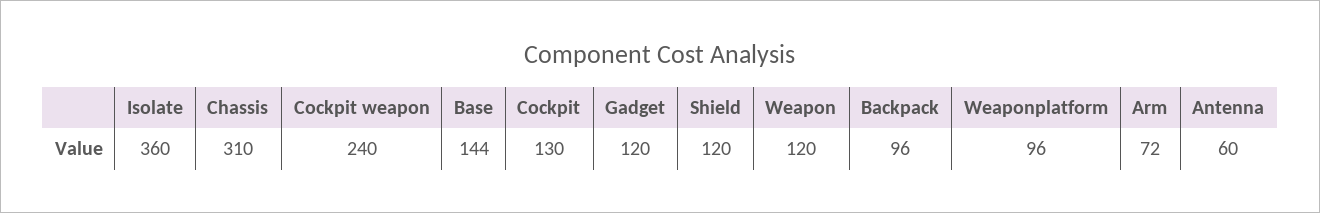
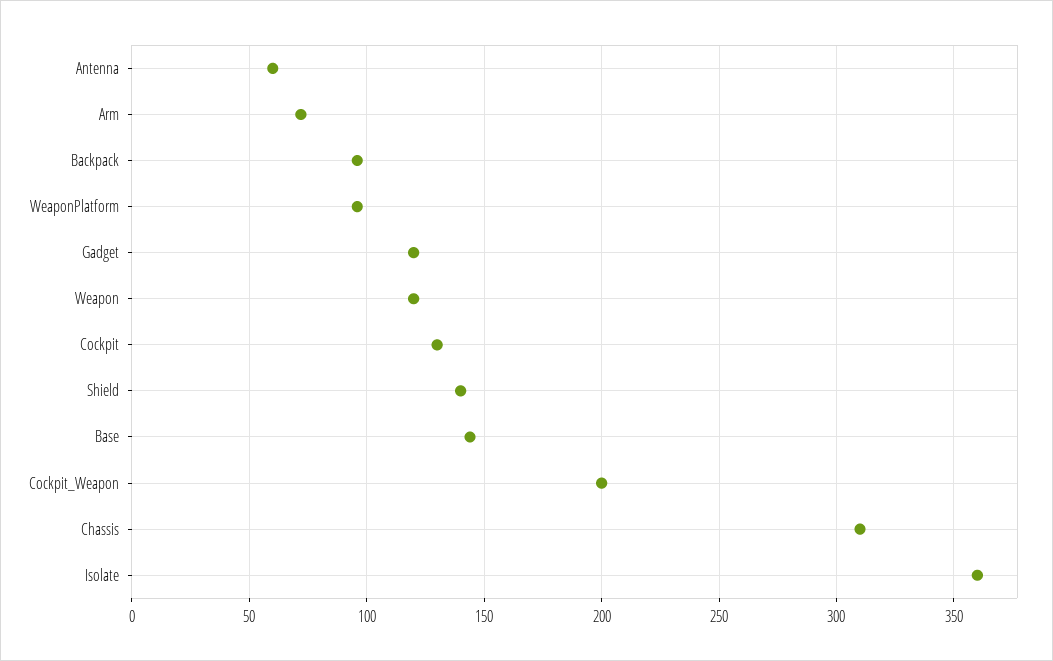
Cockpit weapon: 240 -> 200
Shield: 120 -> 140

